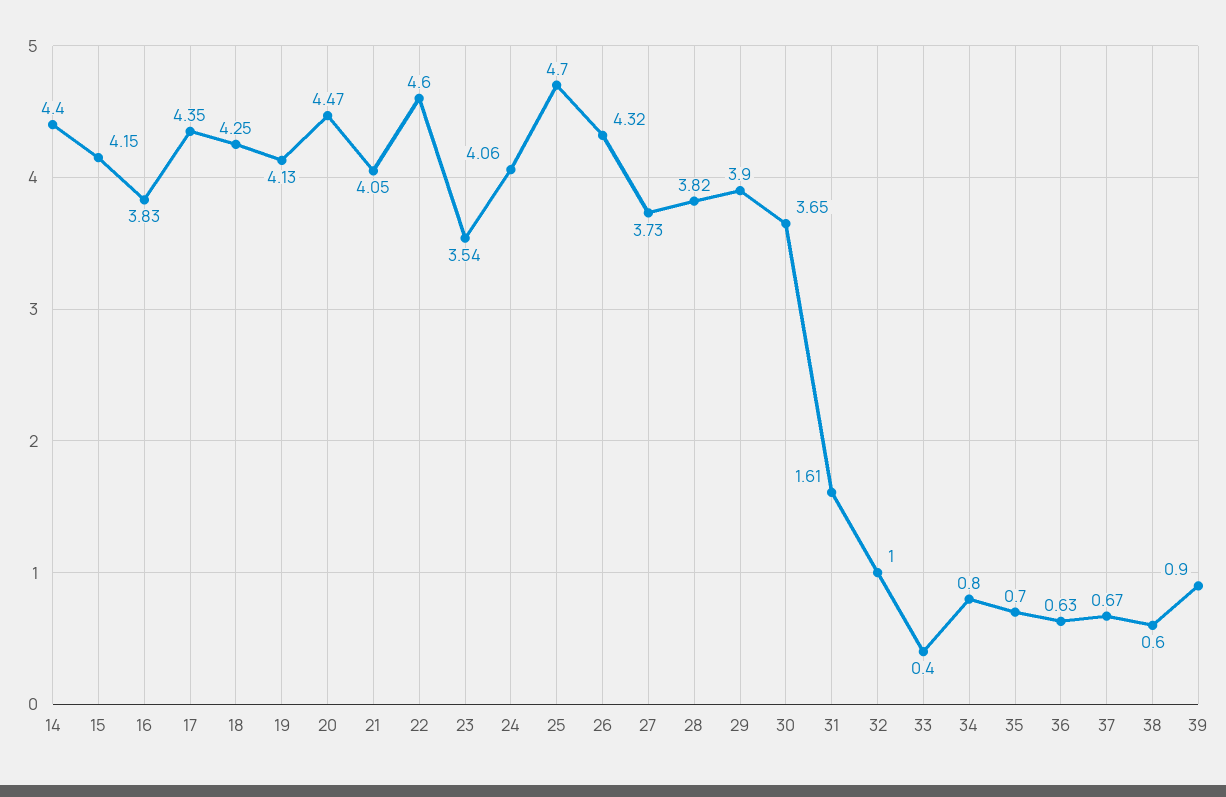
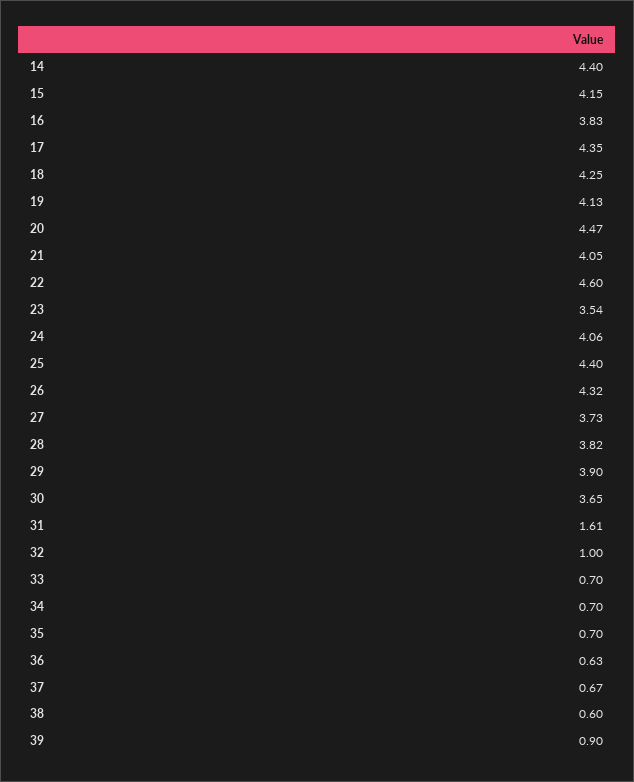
25: 4.7 -> 4.4
33: 0.4 -> 0.7
34: 0.8 -> 0.7

